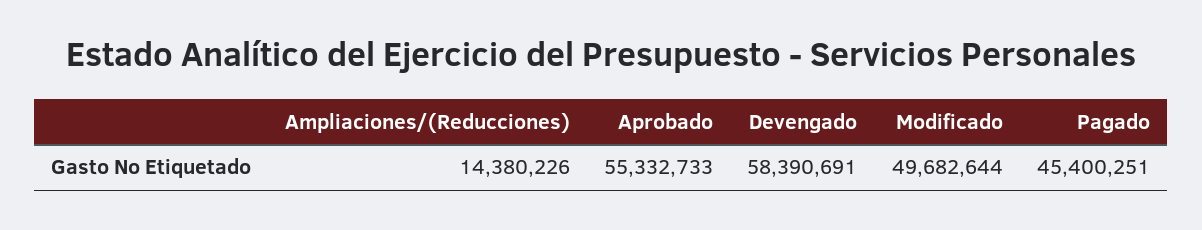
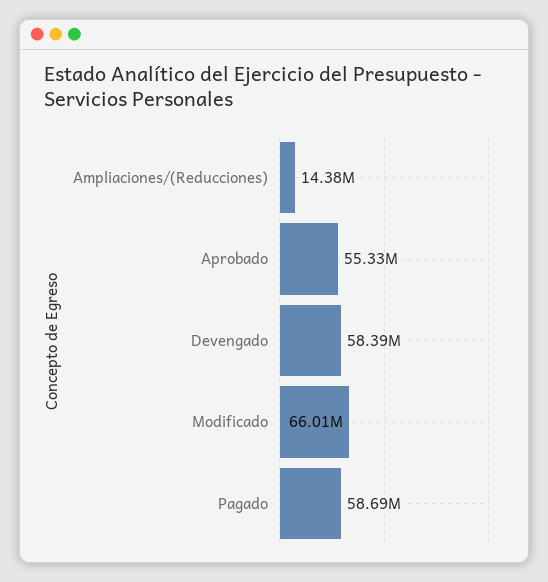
Modificado: 49682644 -> 66010000
Pagado: 45400251 -> 58690000

